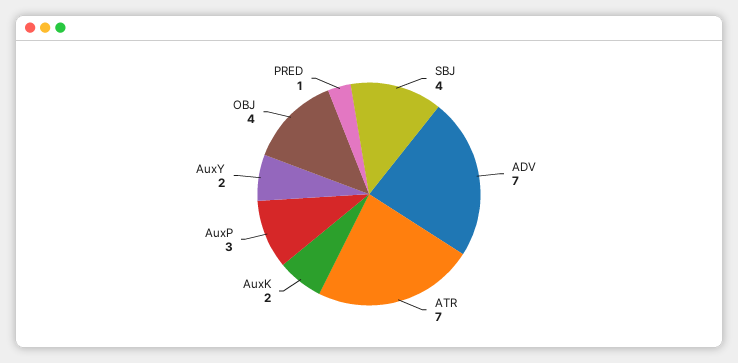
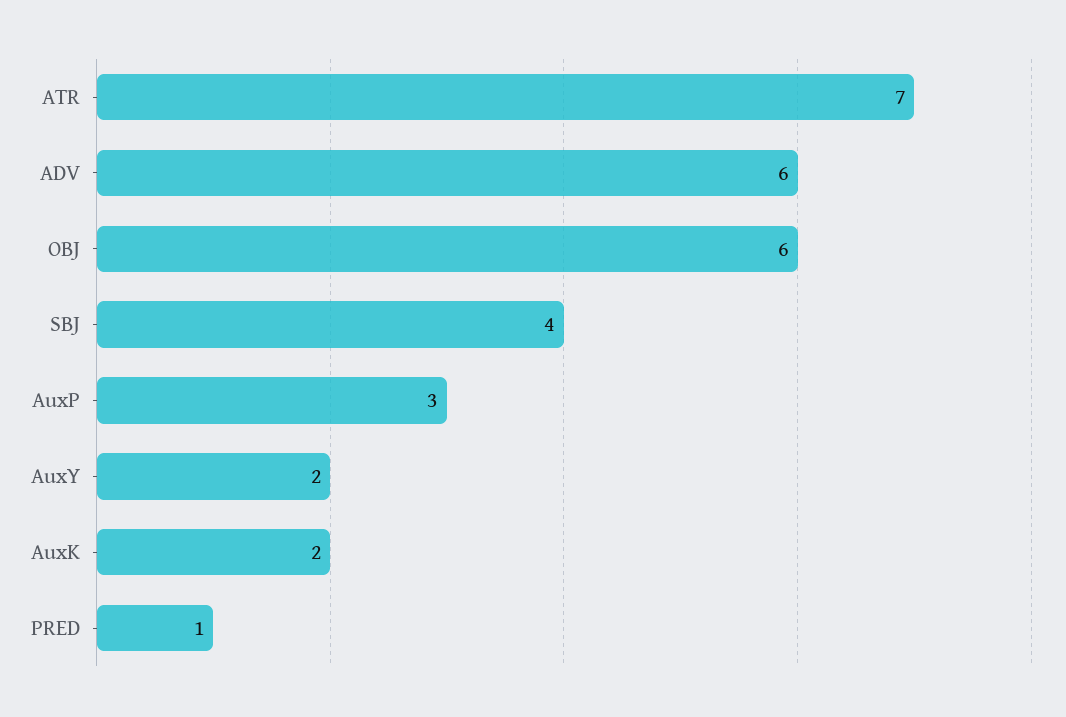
ADV: 7 -> 6
OBJ: 4 -> 6

